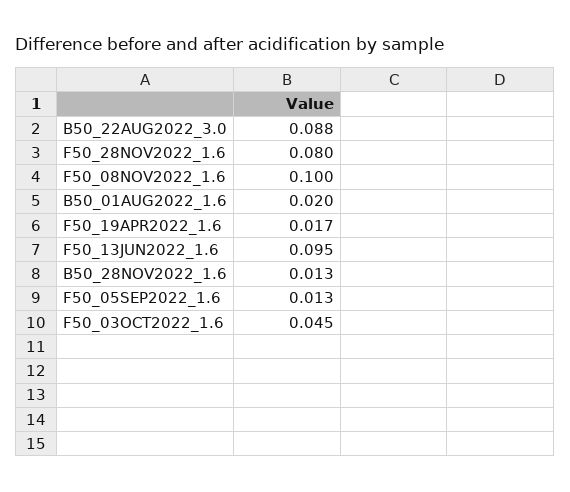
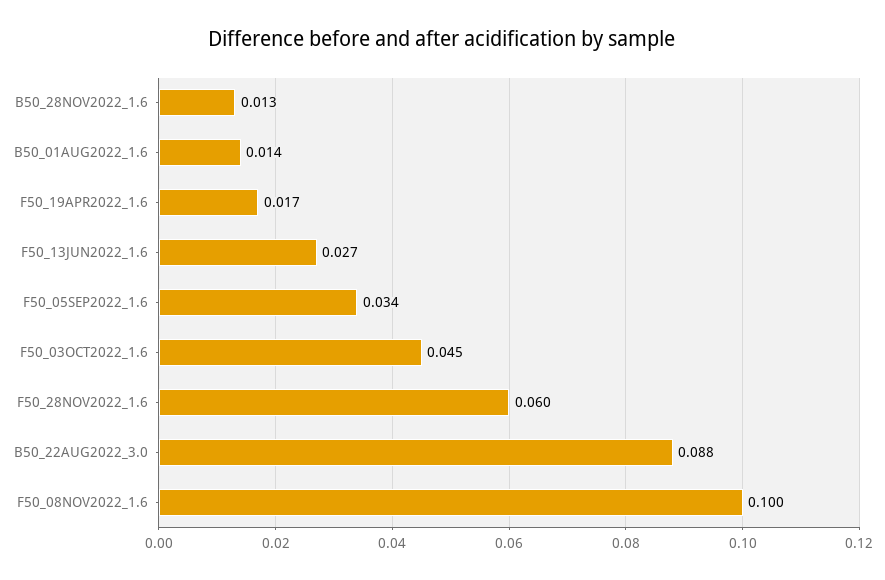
F50_28NOV2022_1.6: 0.08 -> 0.06
B50_01AUG2022_1.6: 0.02 -> 0.014
F50_13JUN2022_1.6: 0.095 -> 0.027
F50_05SEP2022_1.6: 0.013 -> 0.034

